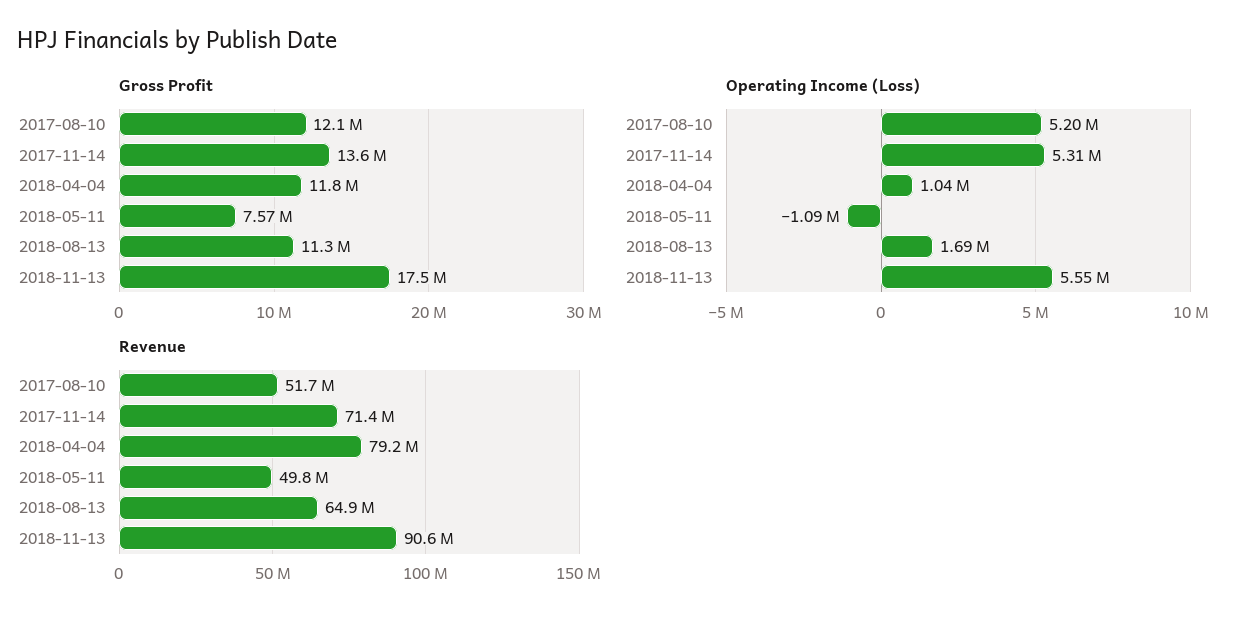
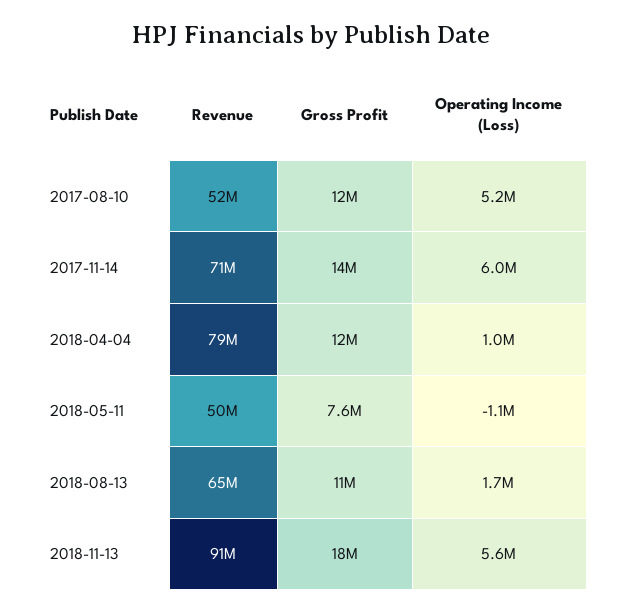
Operating Income (Loss), 2017-11-14: 5310000 -> 6000000

